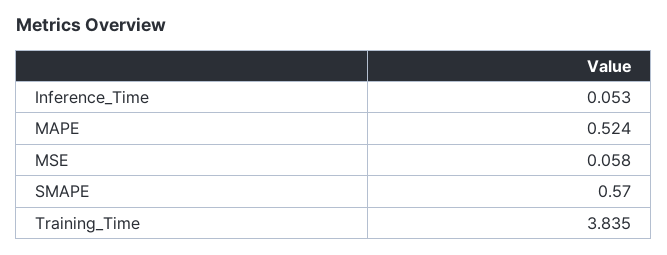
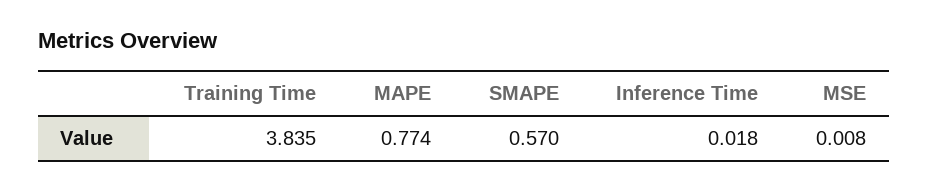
Inference_Time: 0.053 -> 0.018
MAPE: 0.524 -> 0.774
MSE: 0.058 -> 0.008

